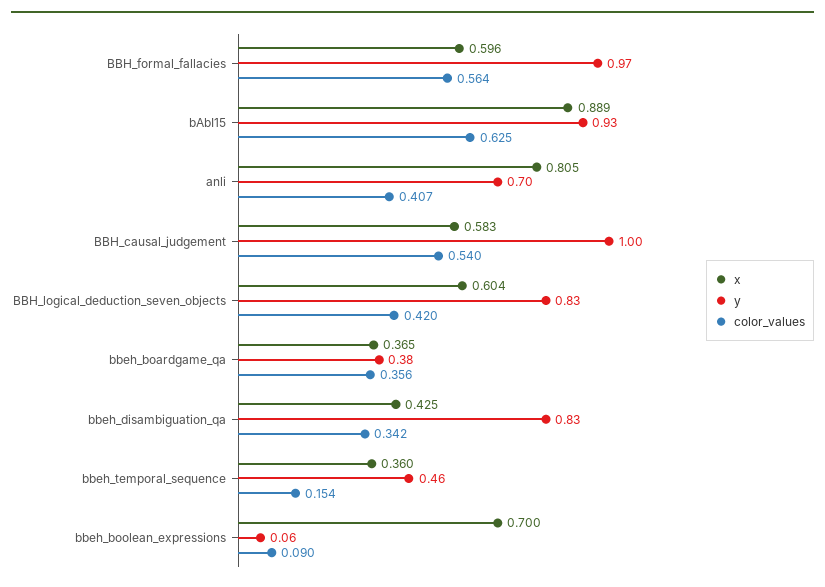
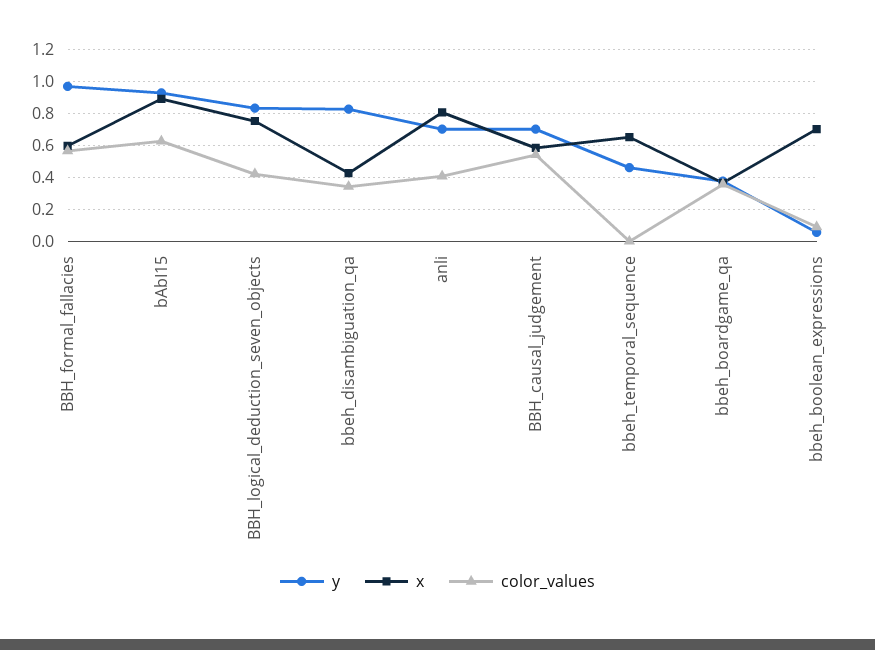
y, BBH_causal_judgement: 1 -> 0.7
x, BBH_logical_deduction_seven_objects: 0.604 -> 0.75
x, bbeh_temporal_sequence: 0.36 -> 0.65
color_values, bbeh_temporal_sequence: 0.154 -> 0

